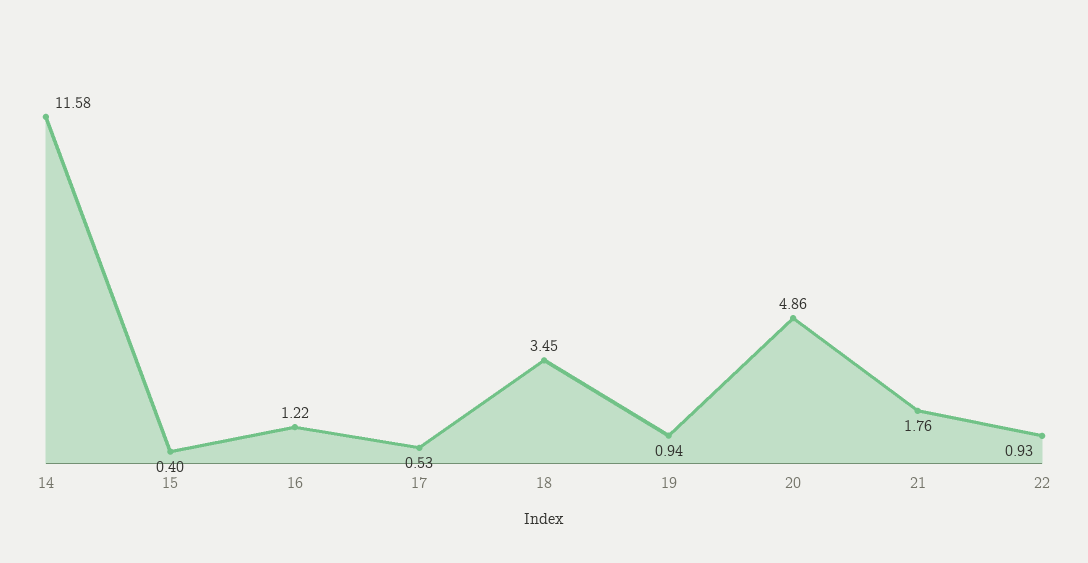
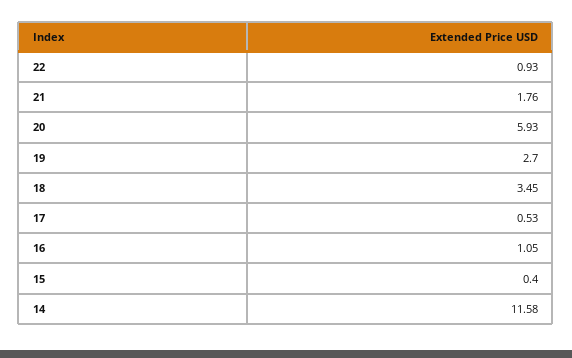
16: 1.22 -> 1.05
19: 0.94 -> 2.7
20: 4.86 -> 5.93

